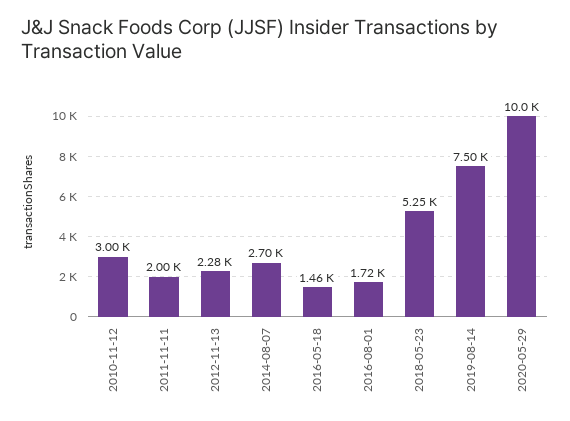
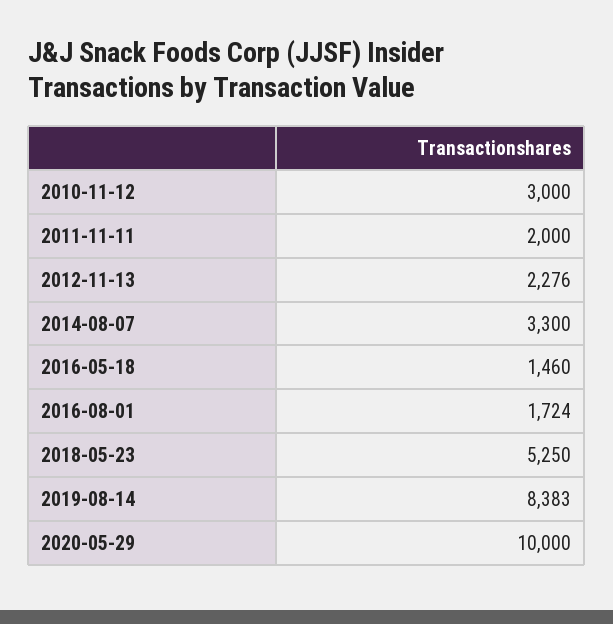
2014-08-07: 2700 -> 3300
2019-08-14: 7500 -> 8383

